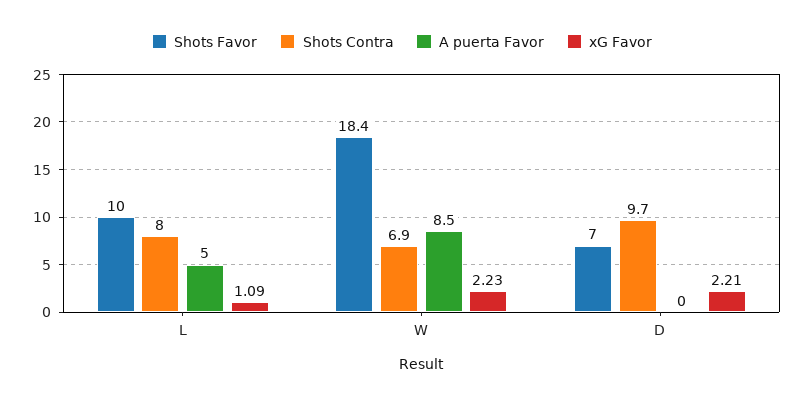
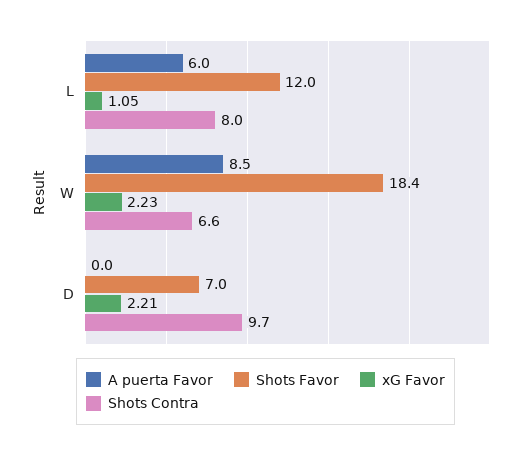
Shots Favor, L: 10 -> 12
A puerta Favor, L: 5 -> 6
xG Favor, L: 1.09 -> 1.05
Shots Contra, W: 6.9 -> 6.6

